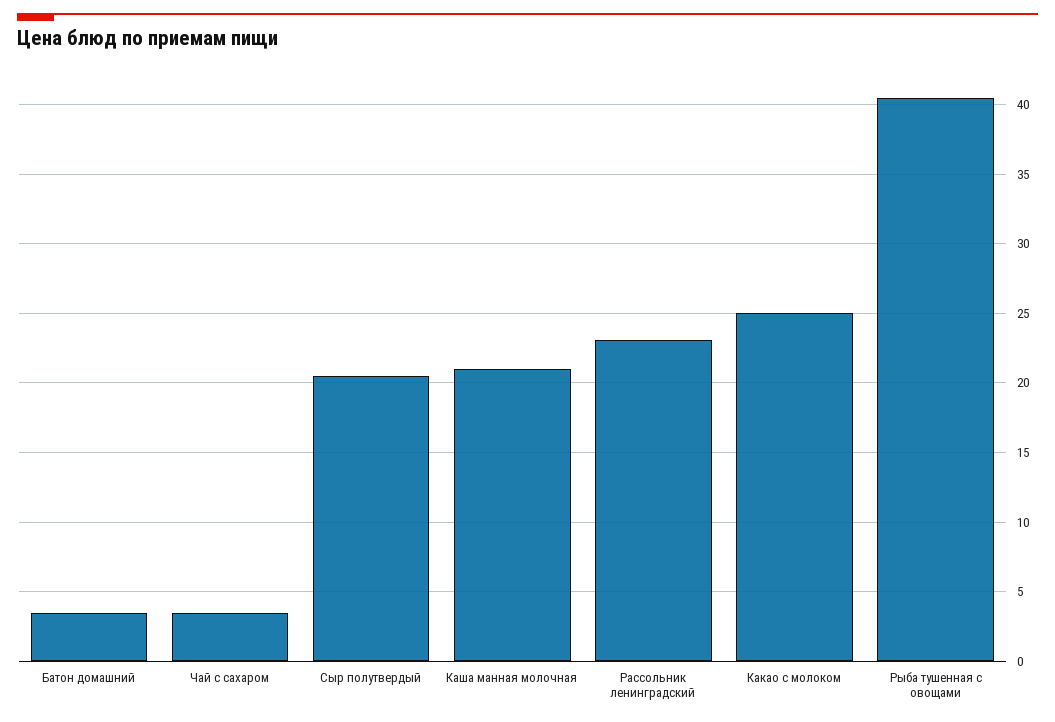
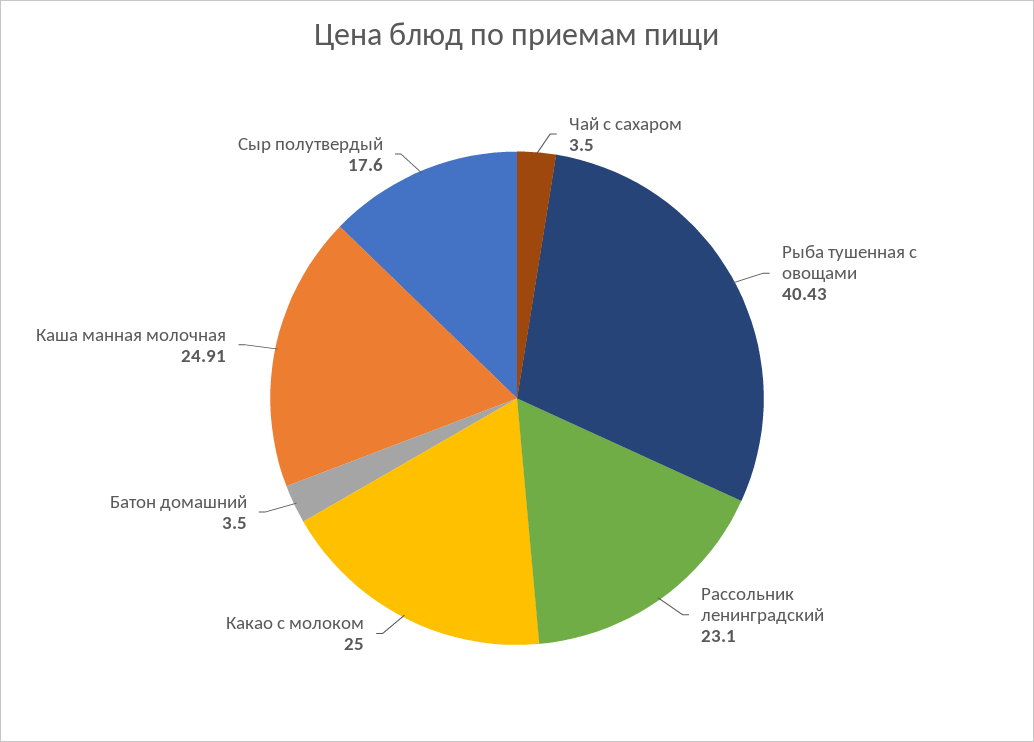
Сыр полутвердый: 20.5 -> 17.6
Каша манная молочная: 21 -> 24.91

